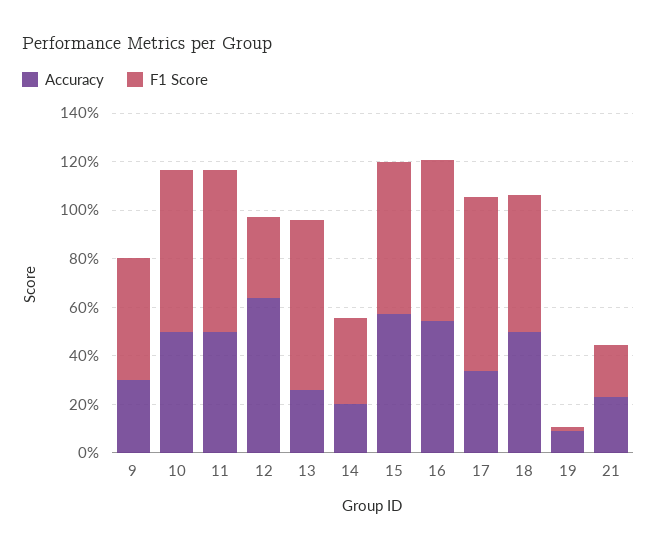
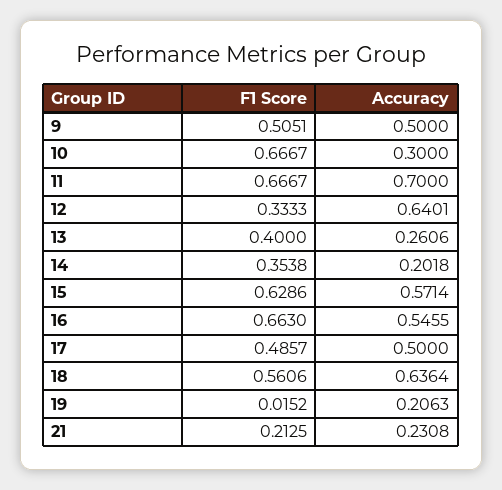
Accuracy, 9: 0.3 -> 0.5
Accuracy, 10: 0.5 -> 0.3
Accuracy, 11: 0.5 -> 0.7
F1 Score, 13: 0.7 -> 0.4
Accuracy, 17: 0.35 -> 0.5
F1 Score, 17: 0.7 -> 0.4857
Accuracy, 18: 0.5 -> 0.6364
Accuracy, 19: 0.1 -> 0.2063

